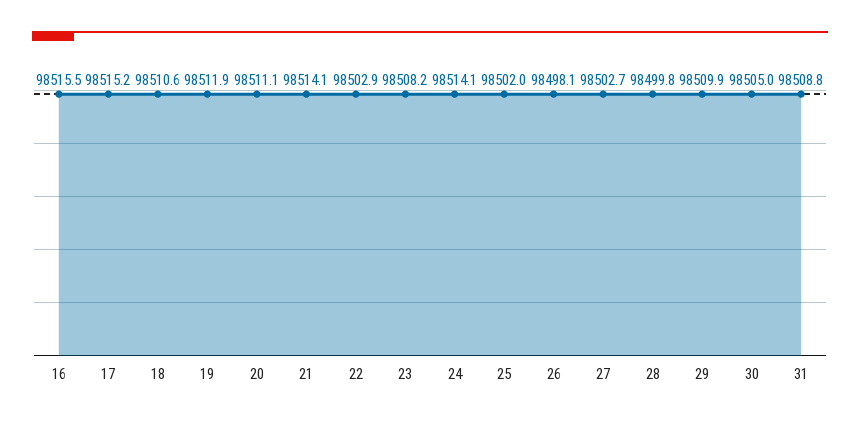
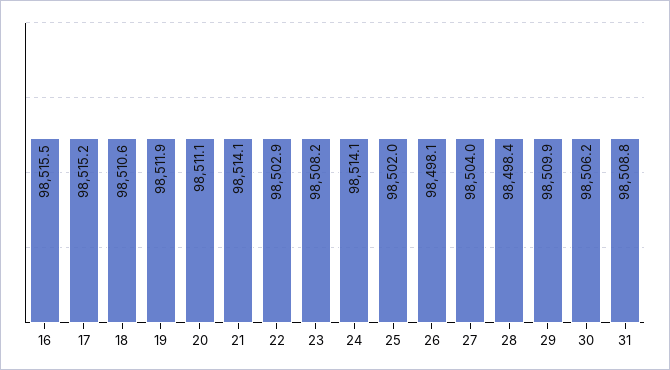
27: 98502.7 -> 98504
28: 98499.8 -> 98498.4
30: 98505 -> 98506.2

